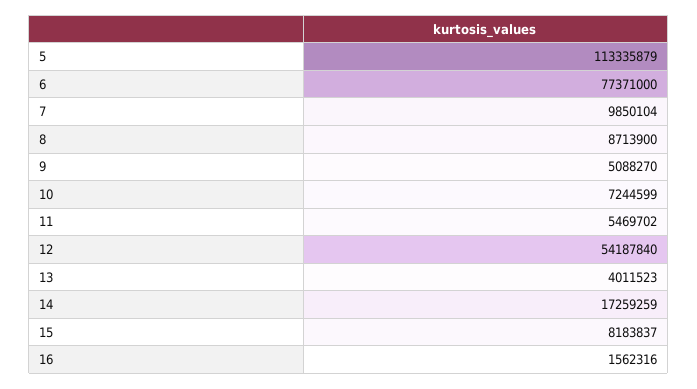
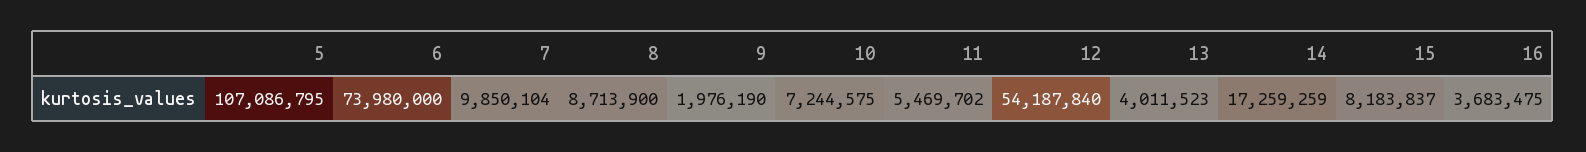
5: 113335879 -> 107086795
6: 77371000 -> 73980000
9: 5088270 -> 1976190
10: 7244599 -> 7244575
16: 1562316 -> 3683475

